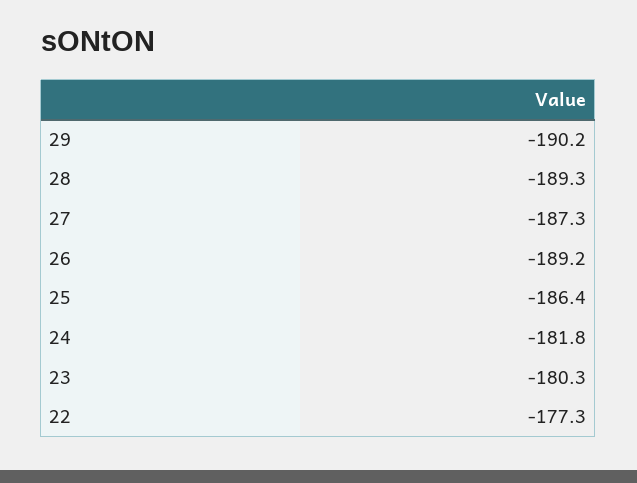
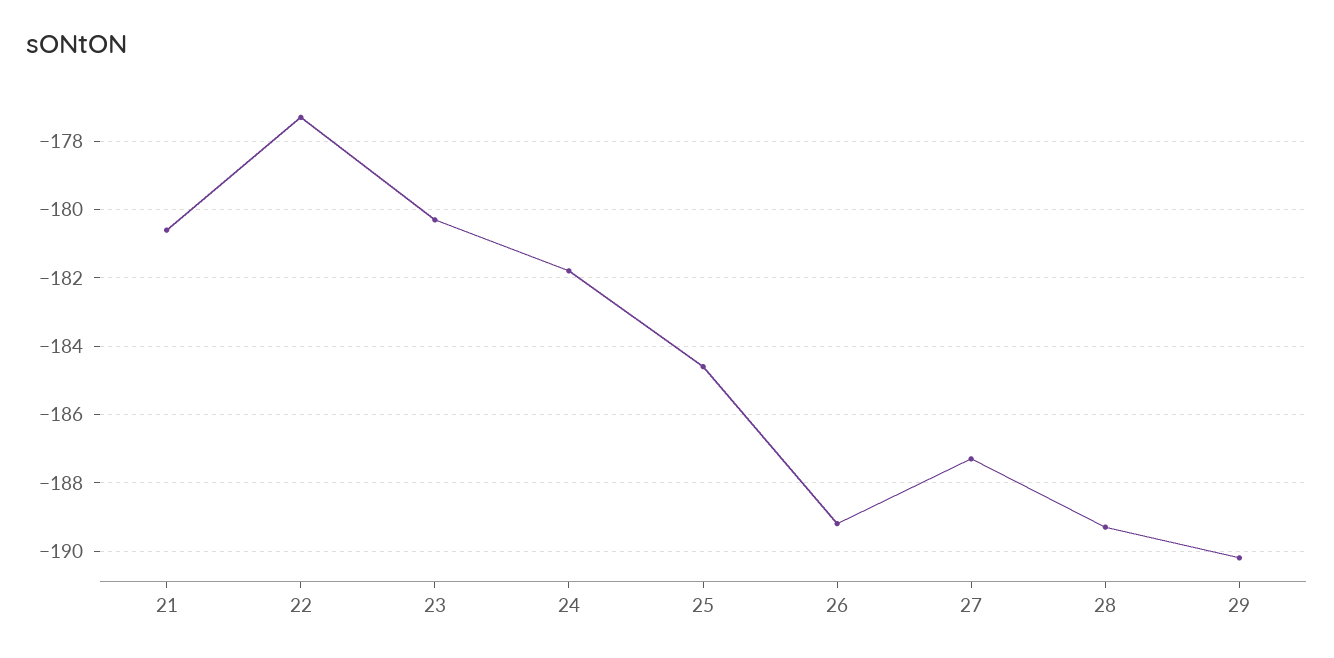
25: -186.4 -> -184.5
21: none -> -180.5

